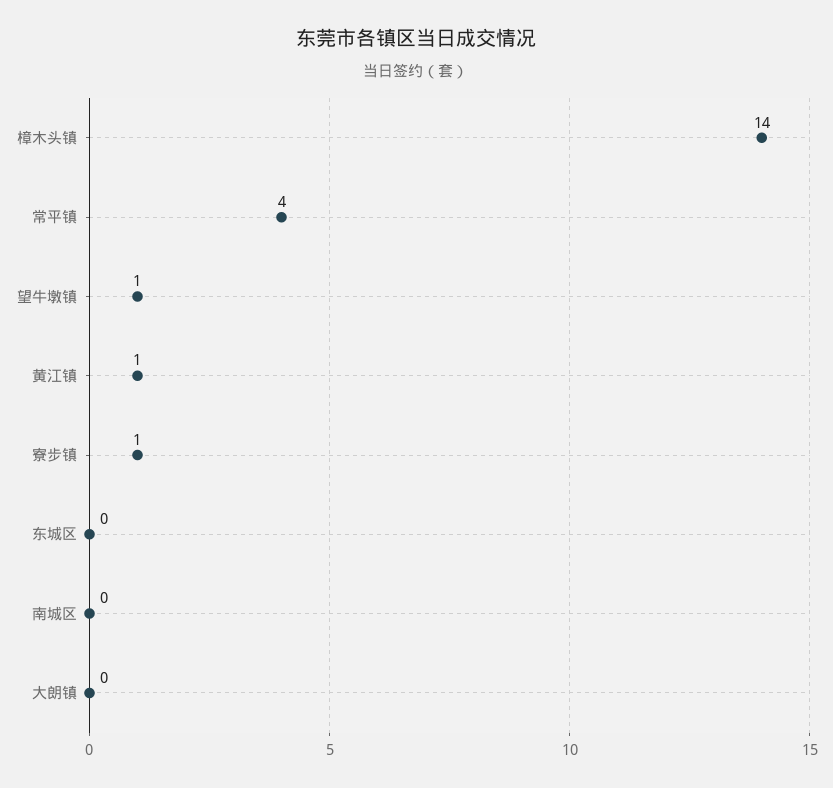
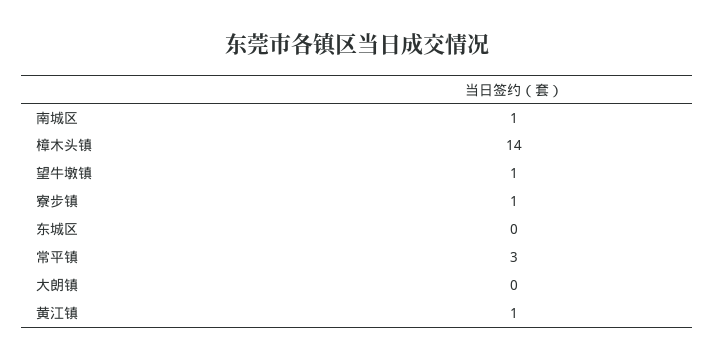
常平镇: 4 -> 3
南城区: 0 -> 1

